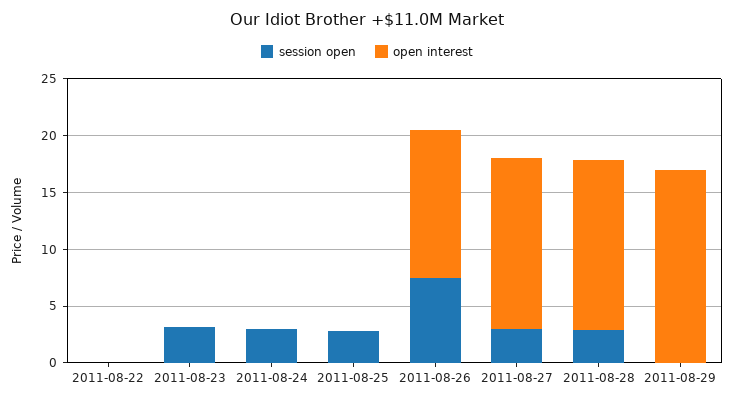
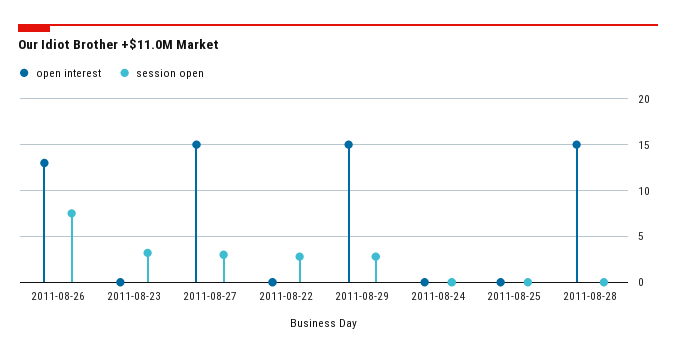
session open, 2011-08-22: 0 -> 3
session open, 2011-08-24: 3 -> 0
session open, 2011-08-25: 3 -> 0
session open, 2011-08-28: 3 -> 0
session open, 2011-08-29: 0 -> 3
open interest, 2011-08-29: 17 -> 15

